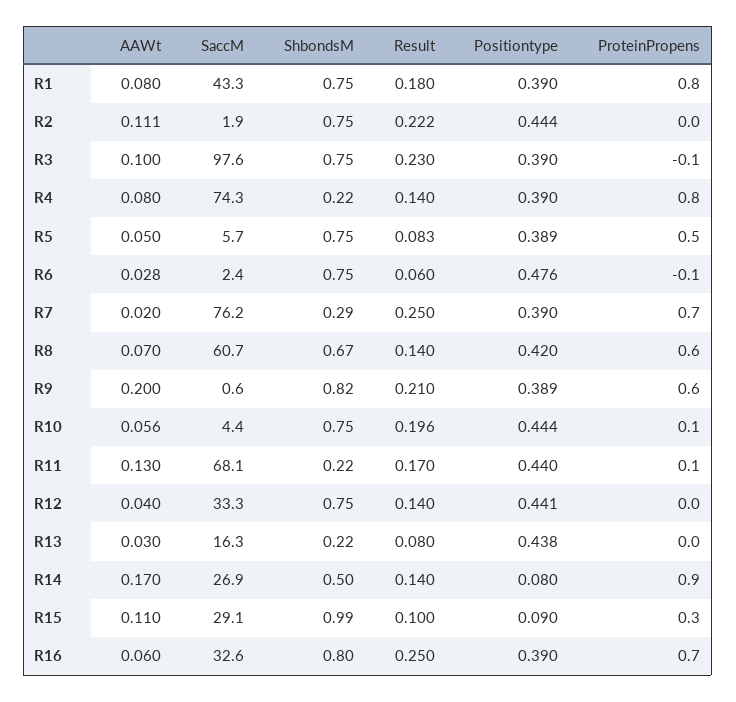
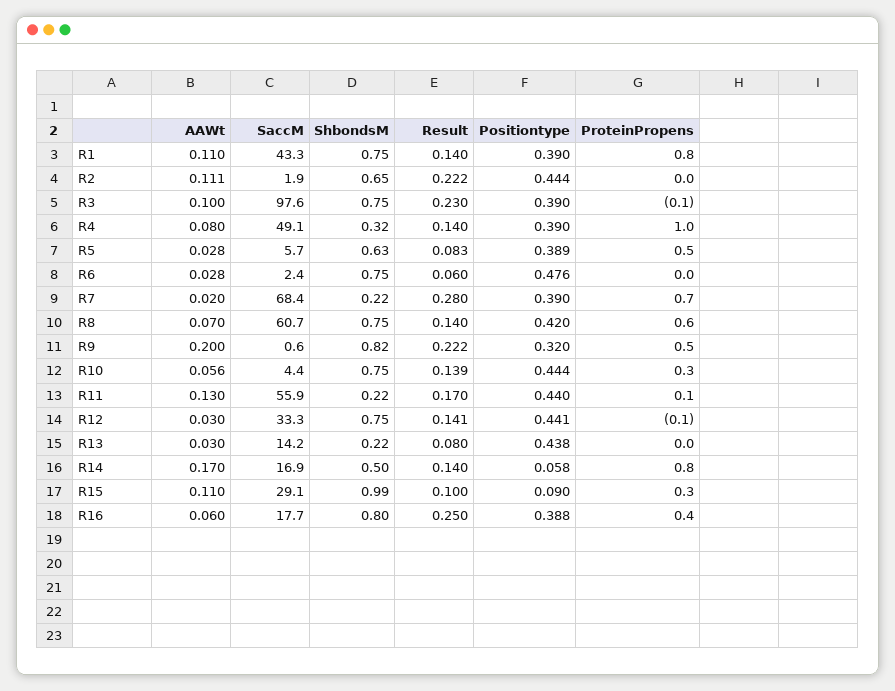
AAWt, R1: 0.08 -> 0.11
Result, R1: 0.18 -> 0.14
ShbondsM, R2: 0.75 -> 0.65
SaccM, R4: 74.3 -> 49.1
ShbondsM, R4: 0.22 -> 0.32
ProteinPropens, R4: 0.8 -> 1
AAWt, R5: 0.05 -> 0.028
ShbondsM, R5: 0.75 -> 0.63
ProteinPropens, R6: -0.1 -> 0
SaccM, R7: 76.2 -> 68.4
ShbondsM, R7: 0.29 -> 0.22
Result, R7: 0.25 -> 0.28
ShbondsM, R8: 0.67 -> 0.75
Result, R9: 0.21 -> 0.222
Positiontype, R9: 0.389 -> 0.32
ProteinPropens, R9: 0.6 -> 0.5
Result, R10: 0.196 -> 0.139
ProteinPropens, R10: 0.1 -> 0.3
SaccM, R11: 68.1 -> 55.9
AAWt, R12: 0.04 -> 0.03
Result, R12: 0.14 -> 0.141
ProteinPropens, R12: 0 -> -0.1
SaccM, R13: 16.3 -> 14.2
SaccM, R14: 26.9 -> 16.9
Positiontype, R14: 0.08 -> 0.058
ProteinPropens, R14: 0.9 -> 0.8
SaccM, R16: 32.6 -> 17.7
Positiontype, R16: 0.39 -> 0.388
ProteinPropens, R16: 0.7 -> 0.4

